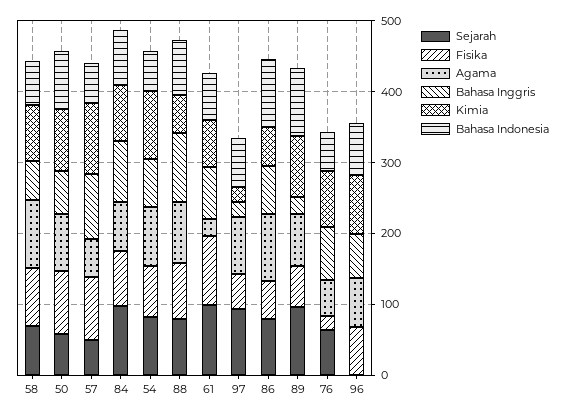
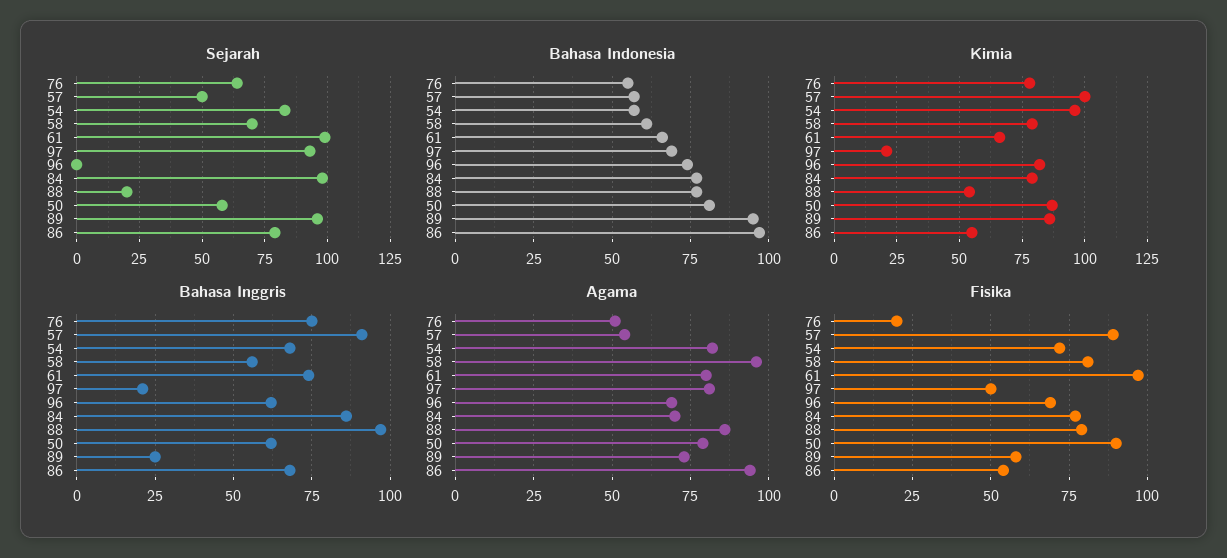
Sejarah, 88: 80 -> 20
Agama, 61: 20 -> 80

